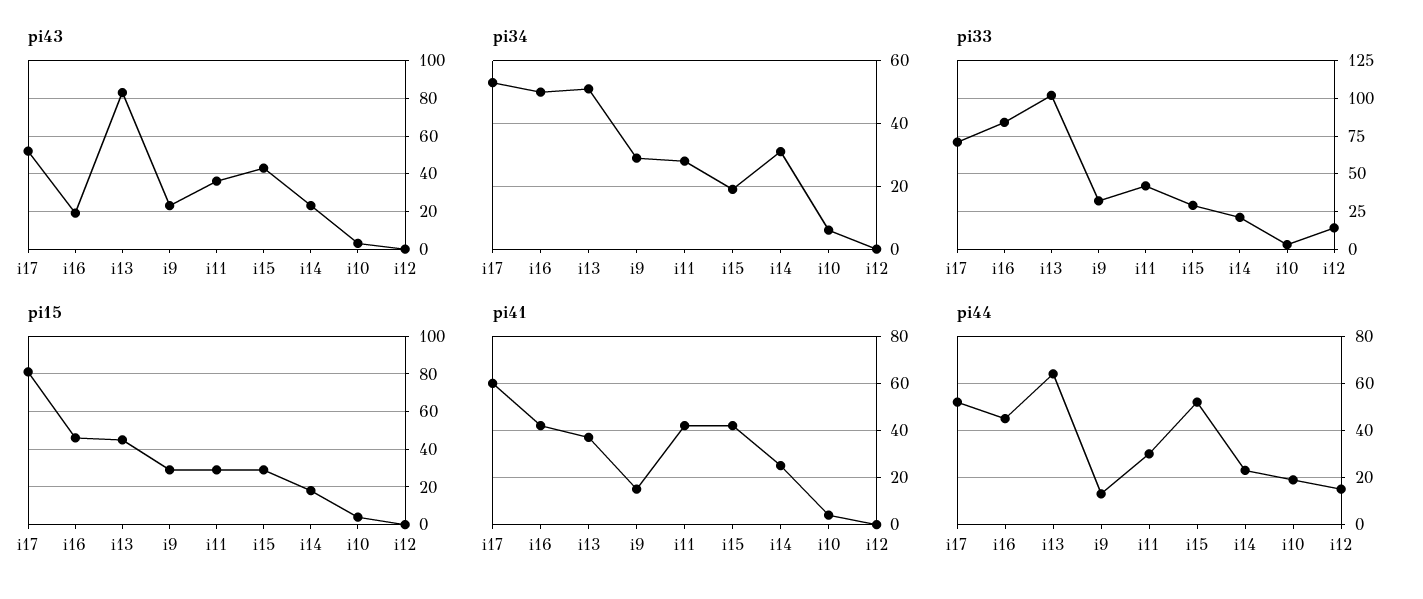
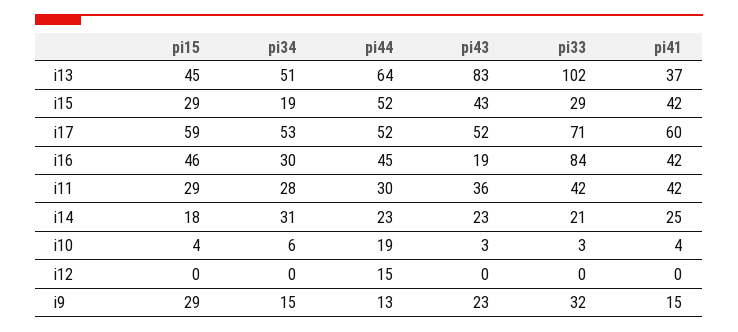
pi34, i16: 50 -> 30
pi34, i9: 30 -> 15
pi33, i12: 15 -> 0
pi15, i17: 80 -> 59

